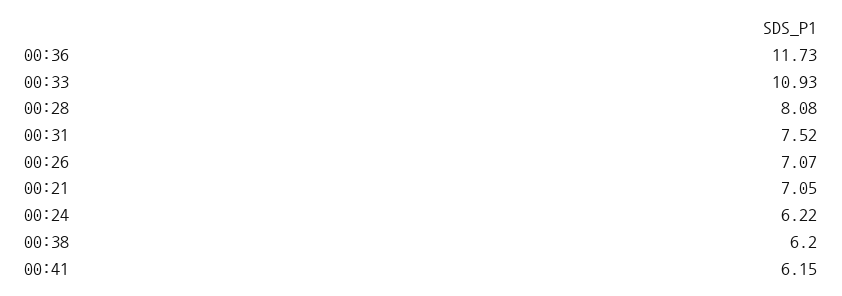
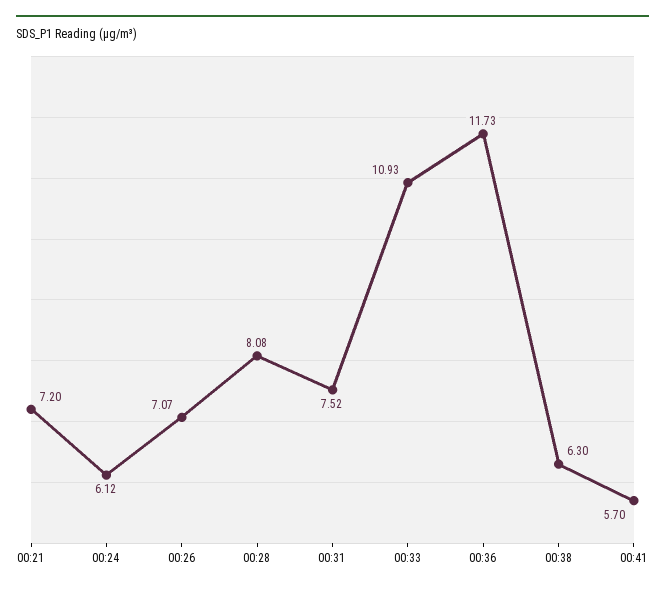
00:21: 7.05 -> 7.2
00:24: 6.22 -> 6.12
00:38: 6.2 -> 6.3
00:41: 6.15 -> 5.7

